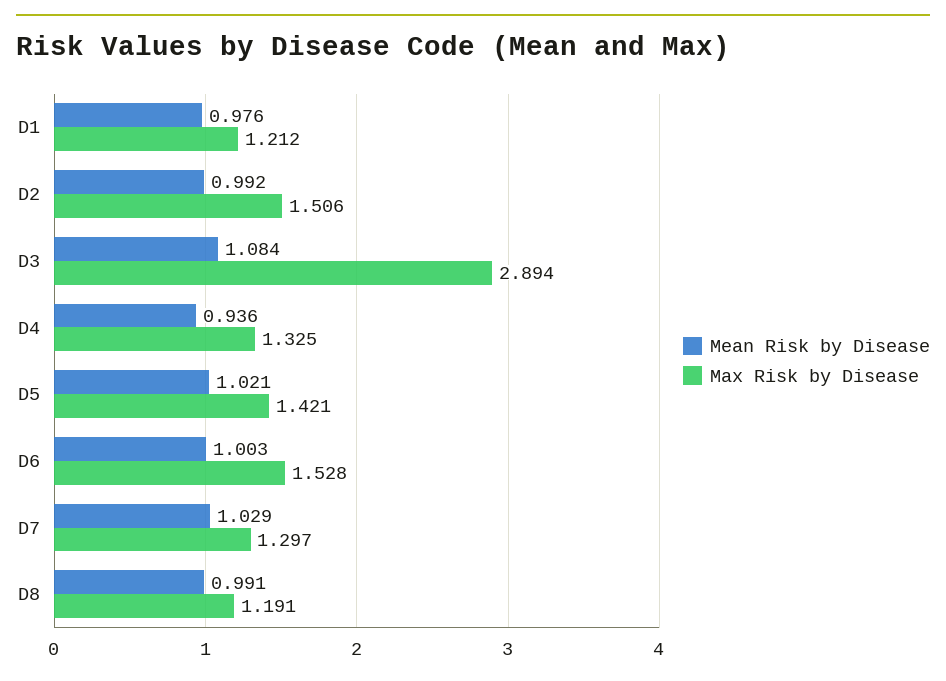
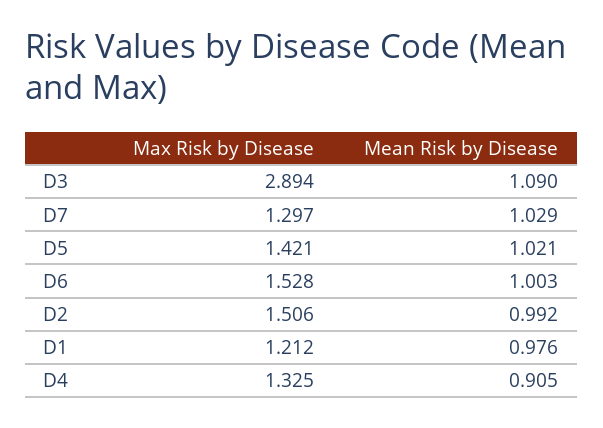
Mean Risk by Disease, D3: 1.084 -> 1.09
Mean Risk by Disease, D4: 0.936 -> 0.905
Mean Risk by Disease, D8: 0.991 -> none
Max Risk by Disease, D8: 1.191 -> none

